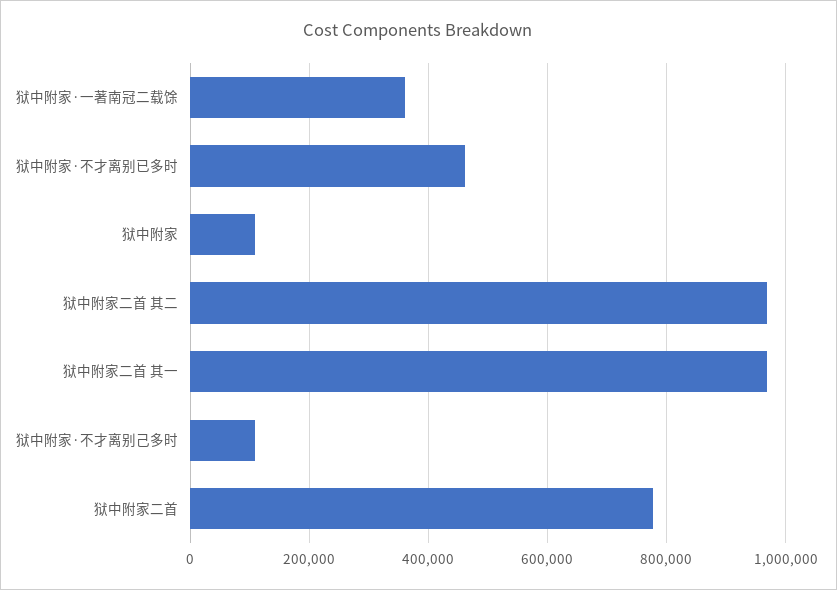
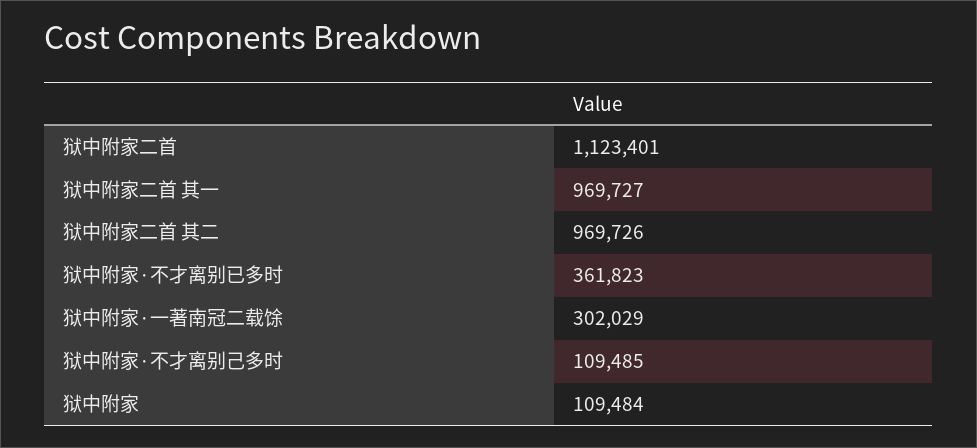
狱中附家·一著南冠二载馀: 360000 -> 302029
狱中附家·不才离别已多时: 460000 -> 361823
狱中附家二首: 780000 -> 1123401

